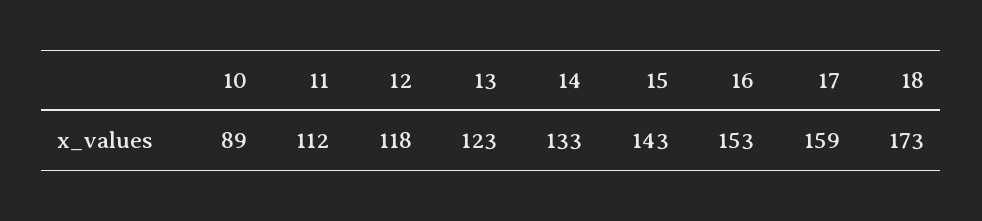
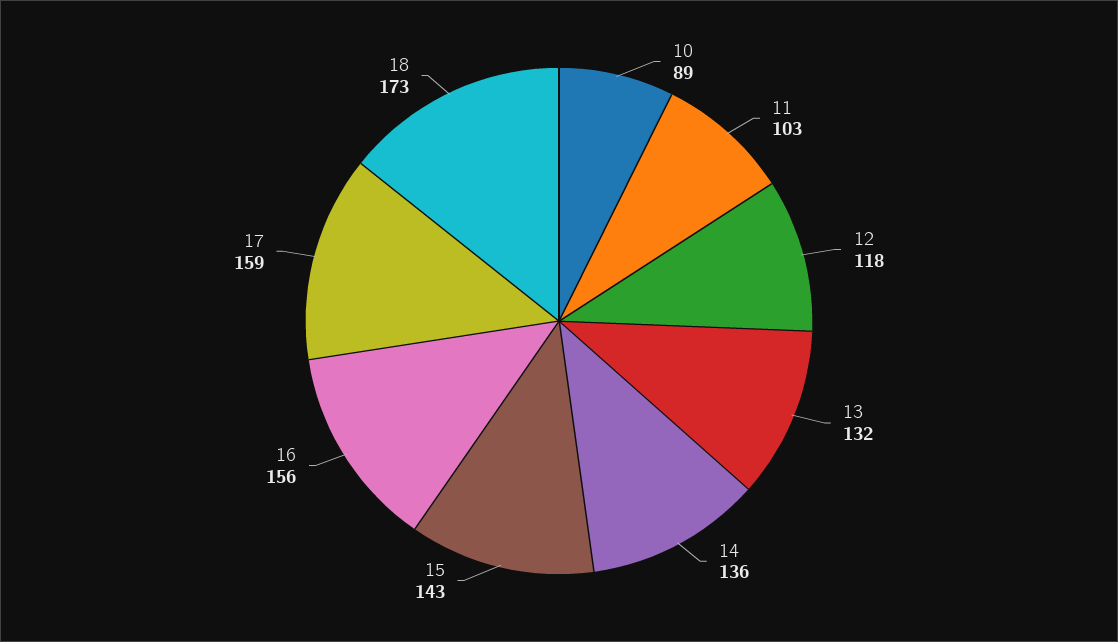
11: 112 -> 103
13: 123 -> 132
14: 133 -> 136
16: 153 -> 156

